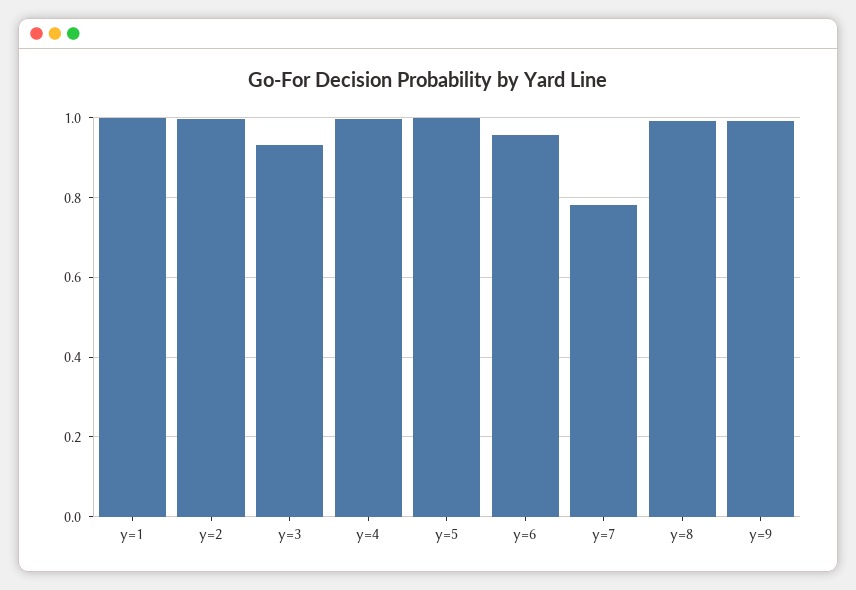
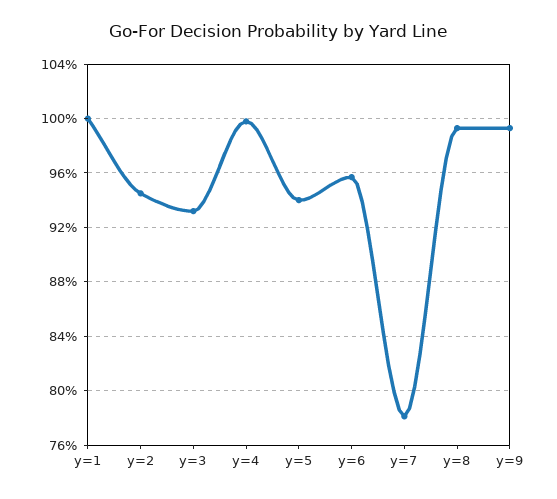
y=2: 1 -> 0.945
y=5: 1 -> 0.94

